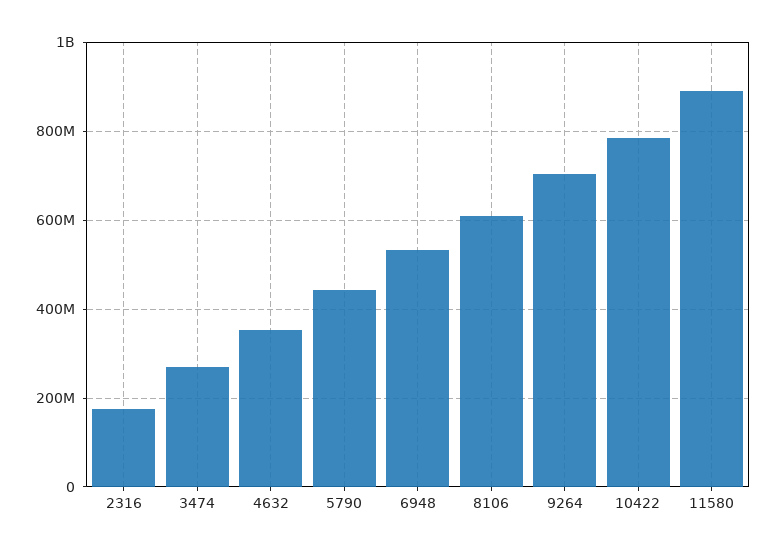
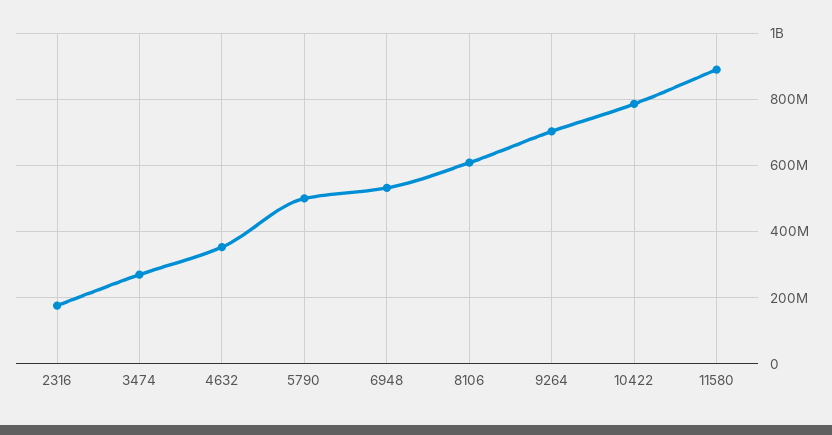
5790: 440000000 -> 500000000

